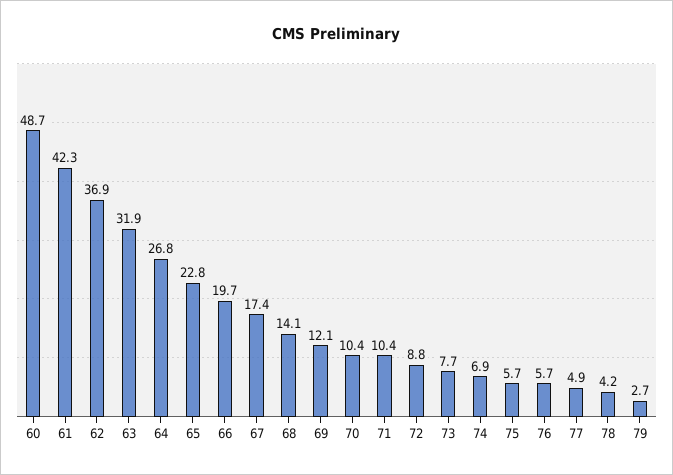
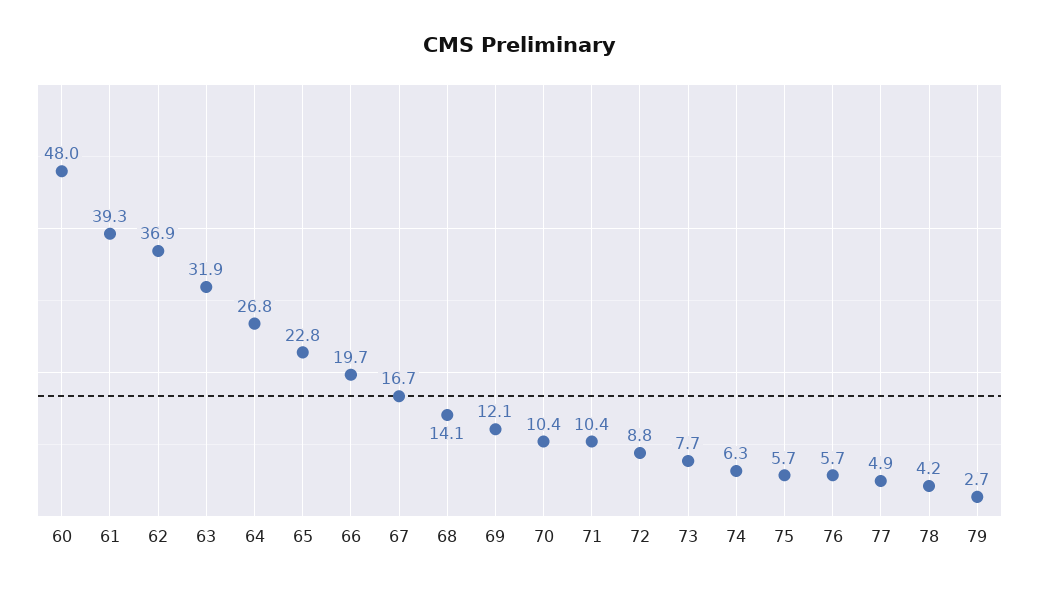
60: 48.7 -> 48
61: 42.3 -> 39.3
67: 17.4 -> 16.7
74: 6.9 -> 6.3

